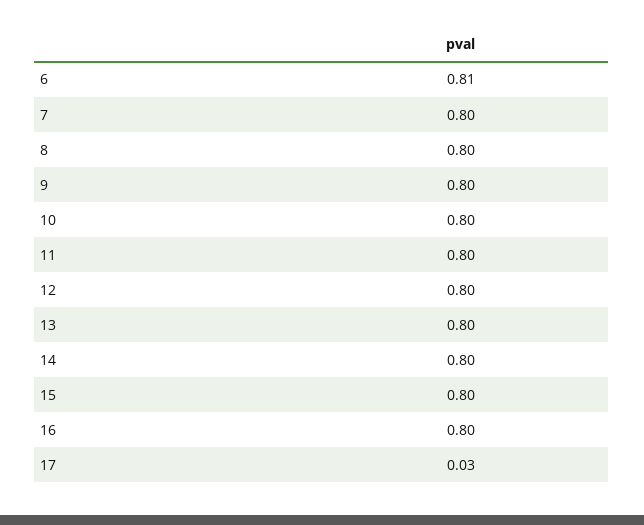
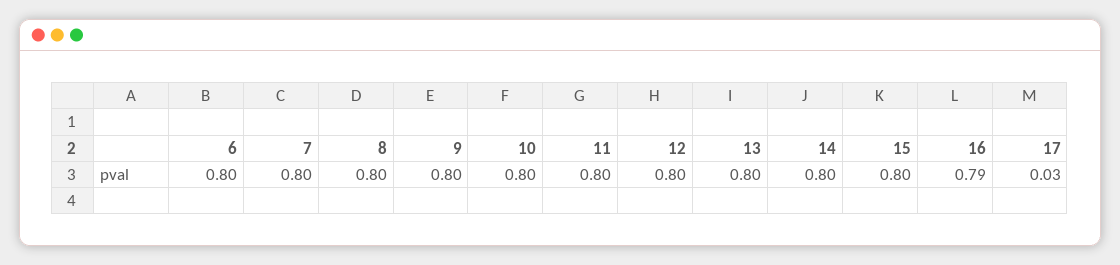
6: 0.81 -> 0.8
16: 0.8 -> 0.79

